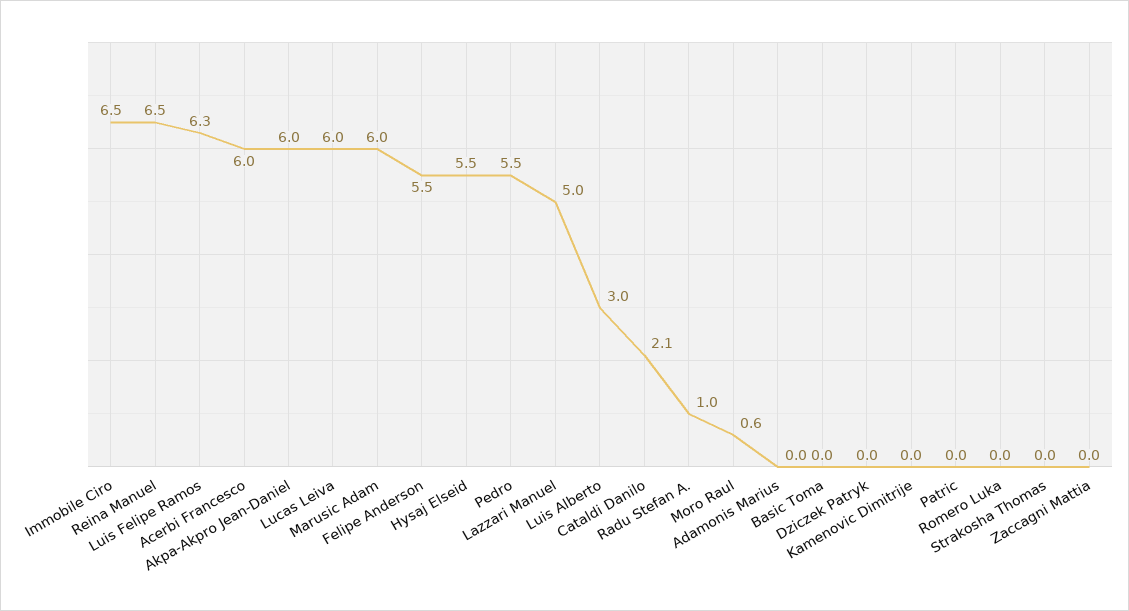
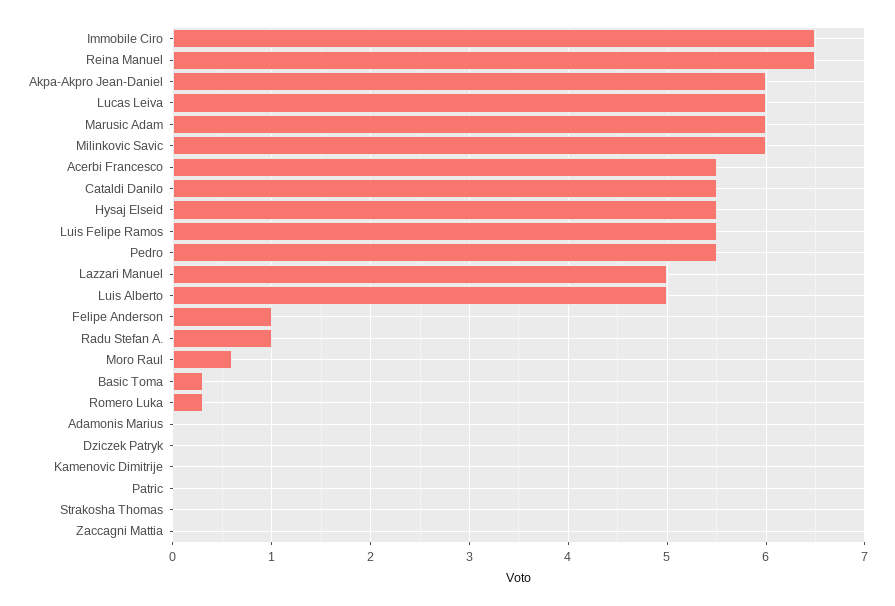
Luis Felipe Ramos: 6.3 -> 5.5
Acerbi Francesco: 6 -> 5.5
Felipe Anderson: 5.5 -> 1
Luis Alberto: 3 -> 5
Cataldi Danilo: 2.1 -> 5.5
Basic Toma: 0 -> 0.3
Romero Luka: 0 -> 0.3
Milinkovic Savic: none -> 6

